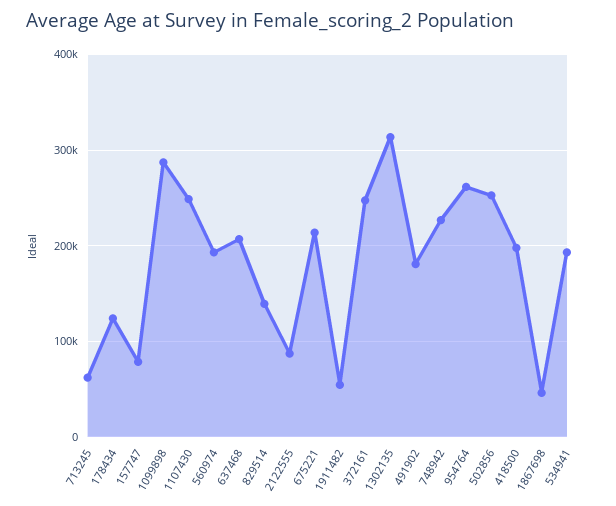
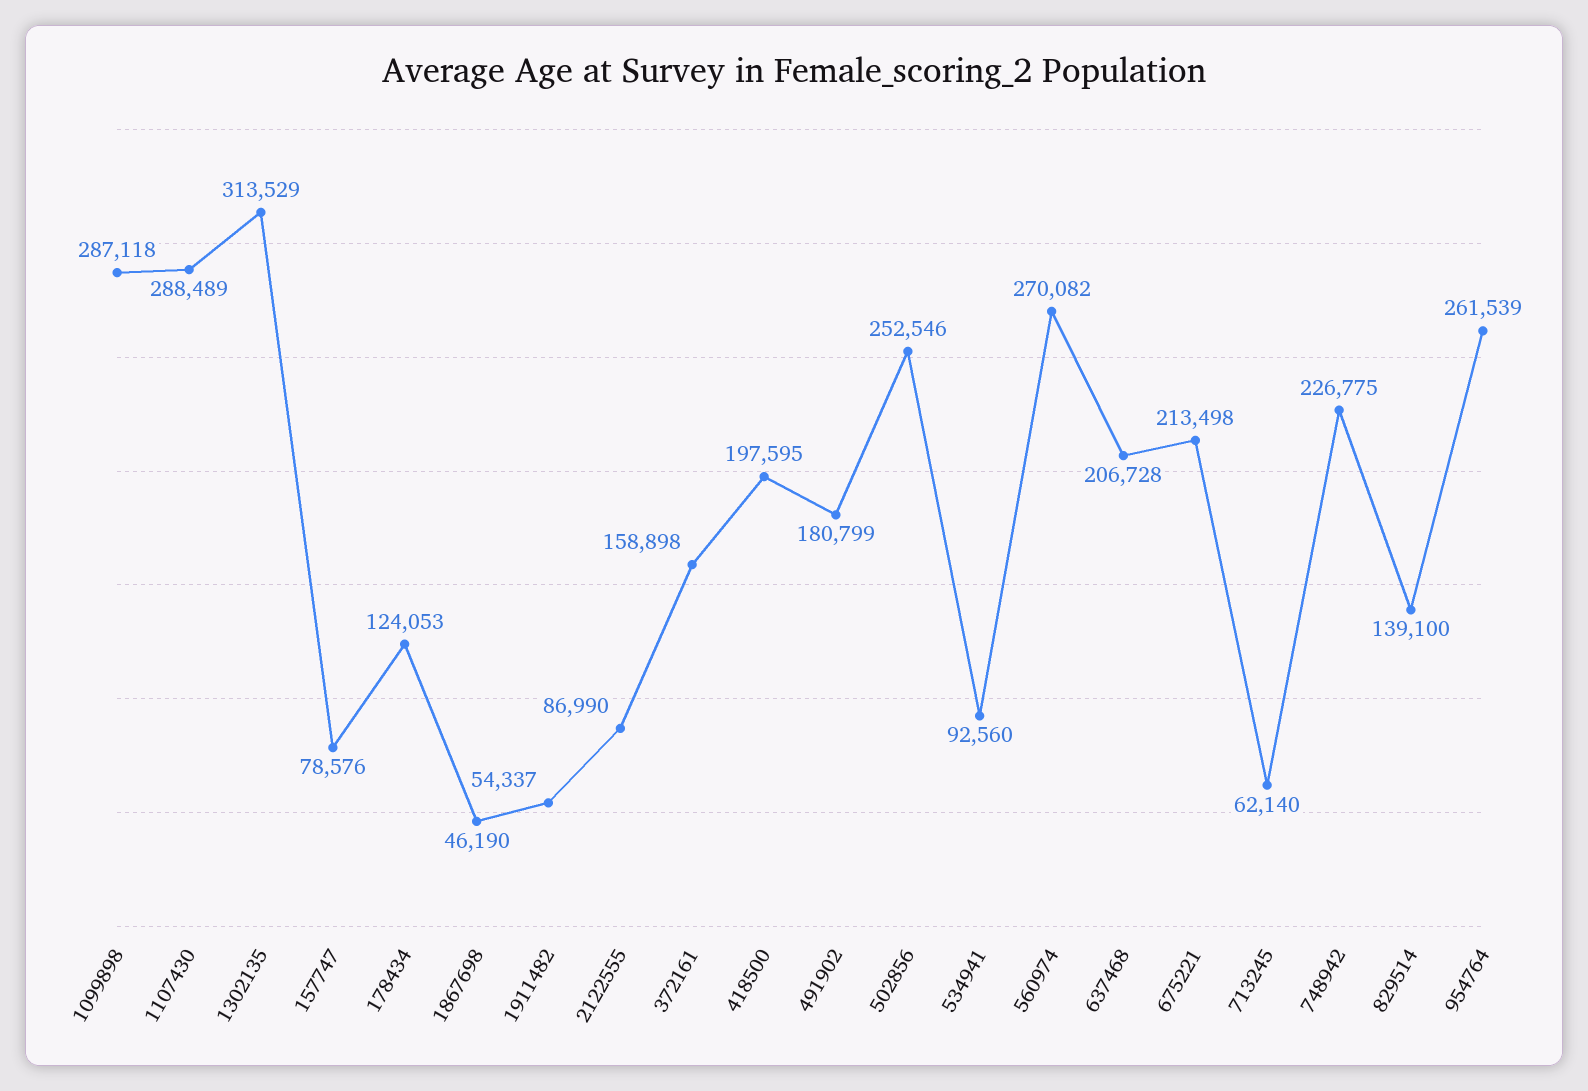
1107430: 250000 -> 288489
560974: 190000 -> 270082
372161: 250000 -> 158898
534941: 190000 -> 92560

